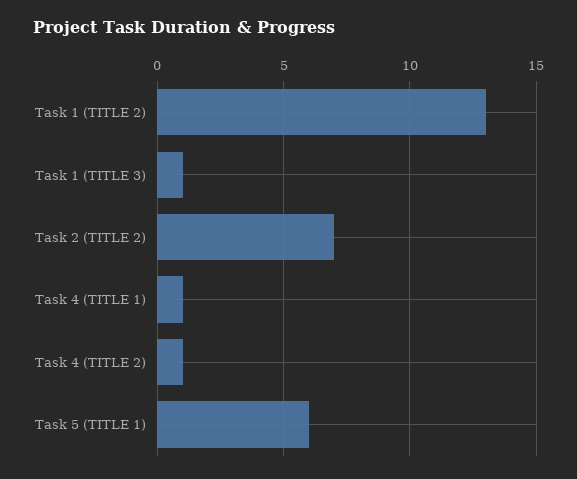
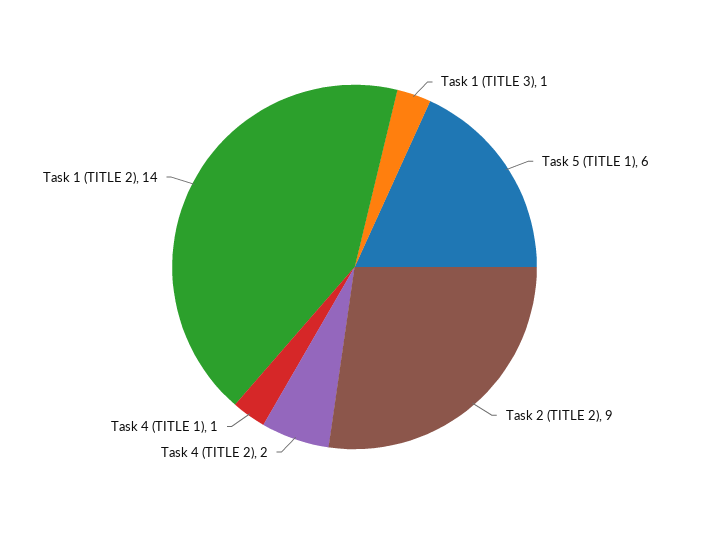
Task 1 (TITLE 2): 13 -> 14
Task 2 (TITLE 2): 7 -> 9
Task 4 (TITLE 2): 1 -> 2

